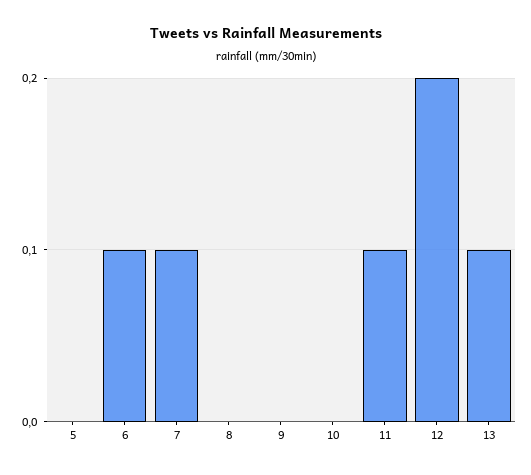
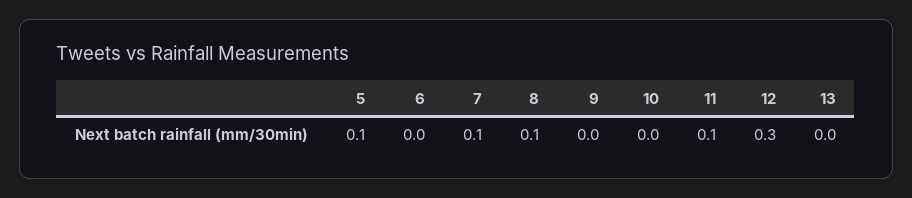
5: 0 -> 0.1
6: 0.1 -> 0
8: 0 -> 0.1
12: 0.2 -> 0.3
13: 0.1 -> 0

